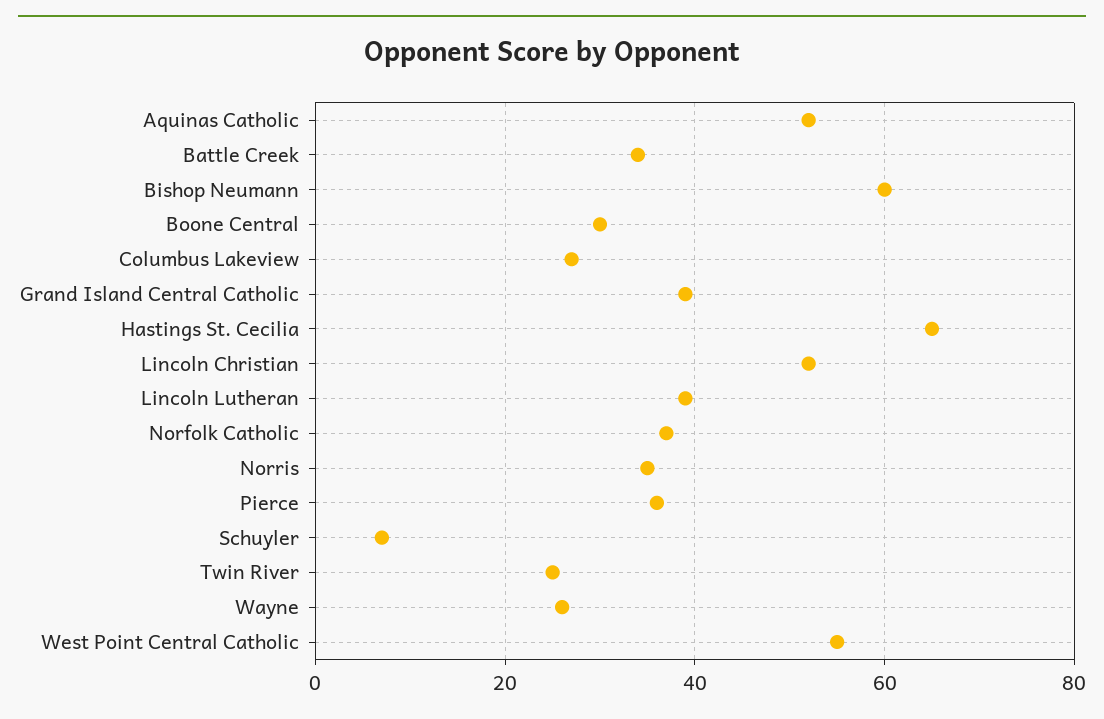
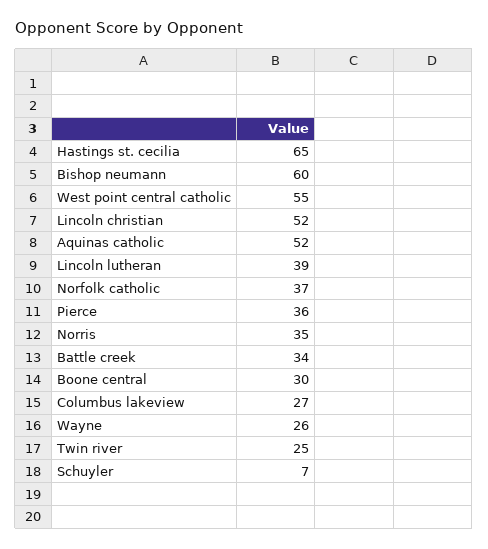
Grand Island Central Catholic: 40 -> none

